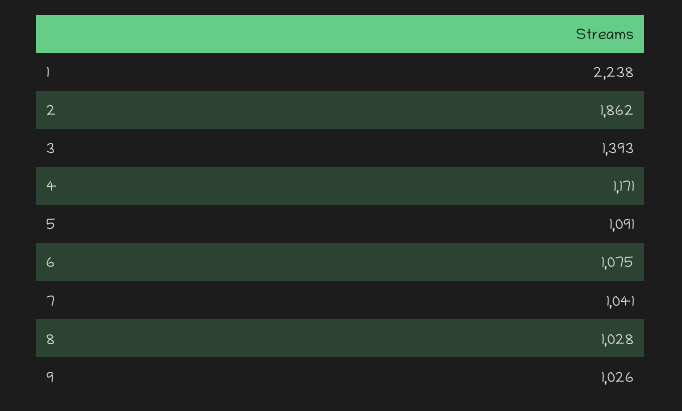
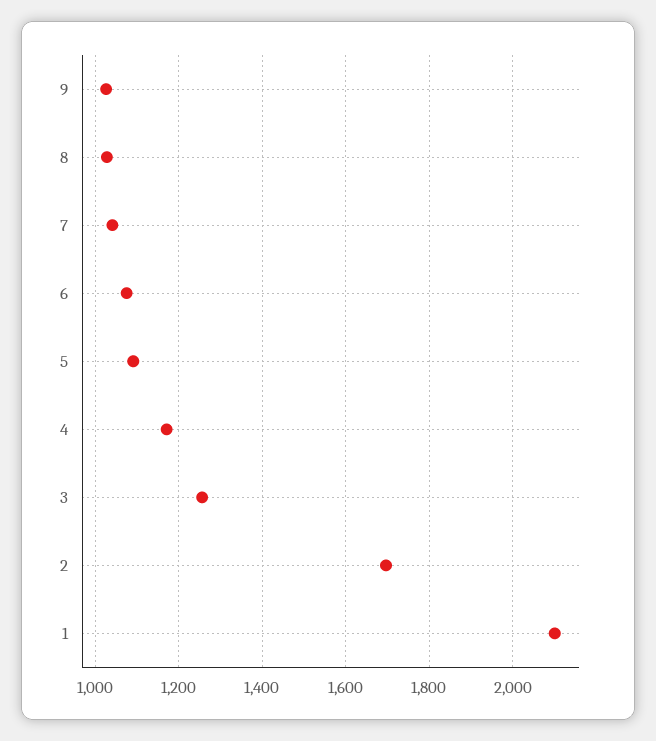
1: 2238 -> 2100
2: 1862 -> 1700
3: 1393 -> 1260

